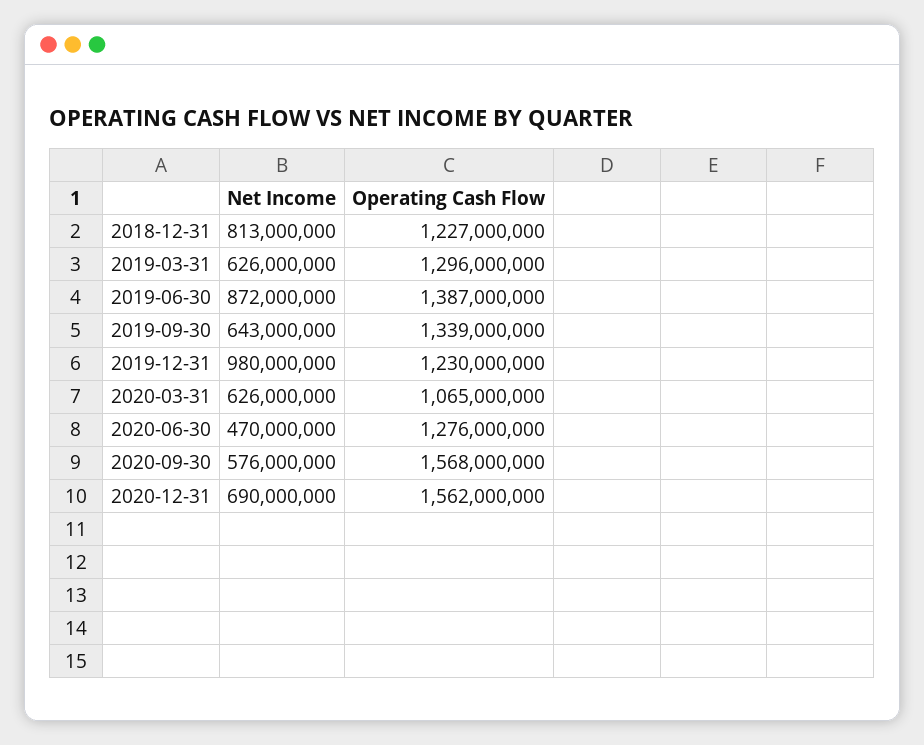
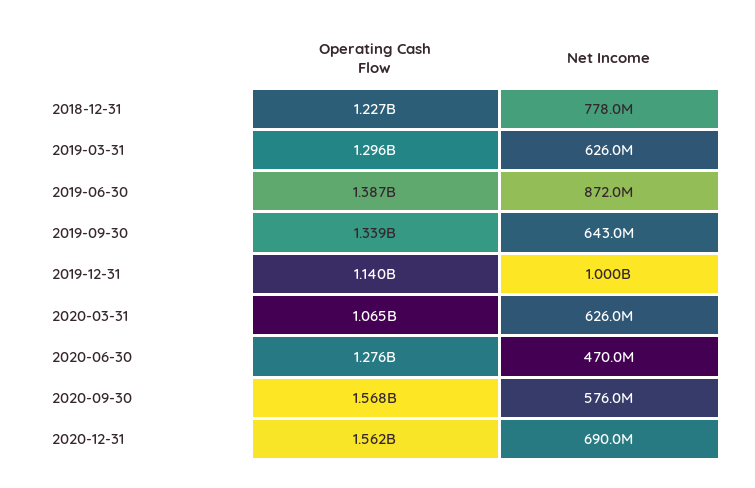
Net Income, 2018-12-31: 813000000 -> 778000000
Net Income, 2019-12-31: 980000000 -> 1000000000
Operating Cash Flow, 2019-12-31: 1230000000 -> 1140000000

